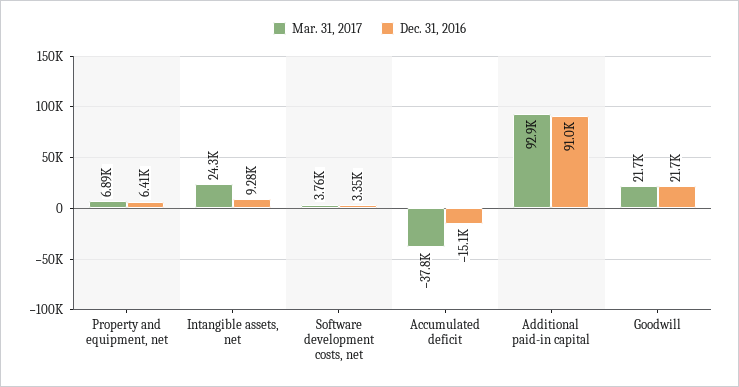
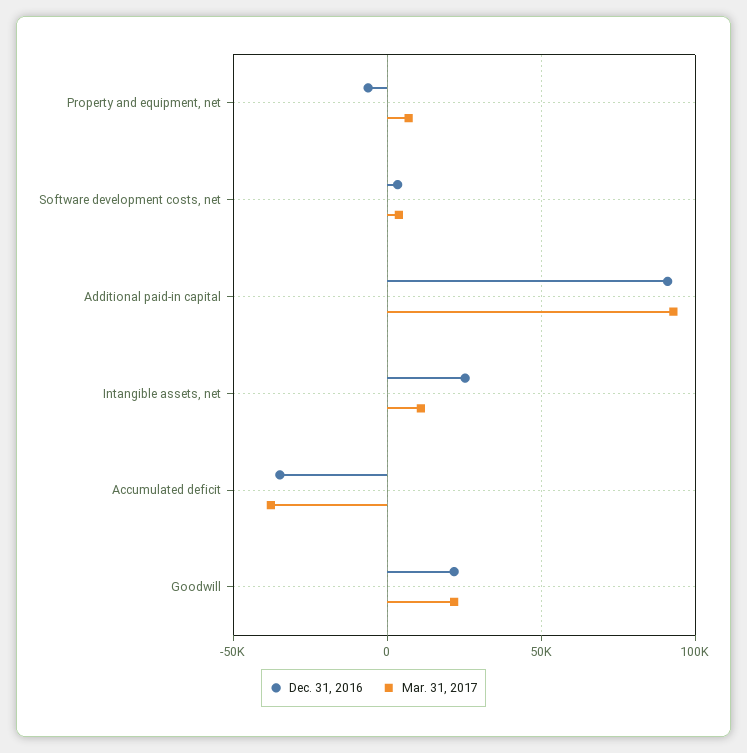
Dec. 31, 2016, Property and equipment, net: 6410 -> -5000
Mar. 31, 2017, Intangible assets, net: 24300 -> 10000
Dec. 31, 2016, Intangible assets, net: 9280 -> 25000
Dec. 31, 2016, Accumulated deficit: -15100 -> -35000

